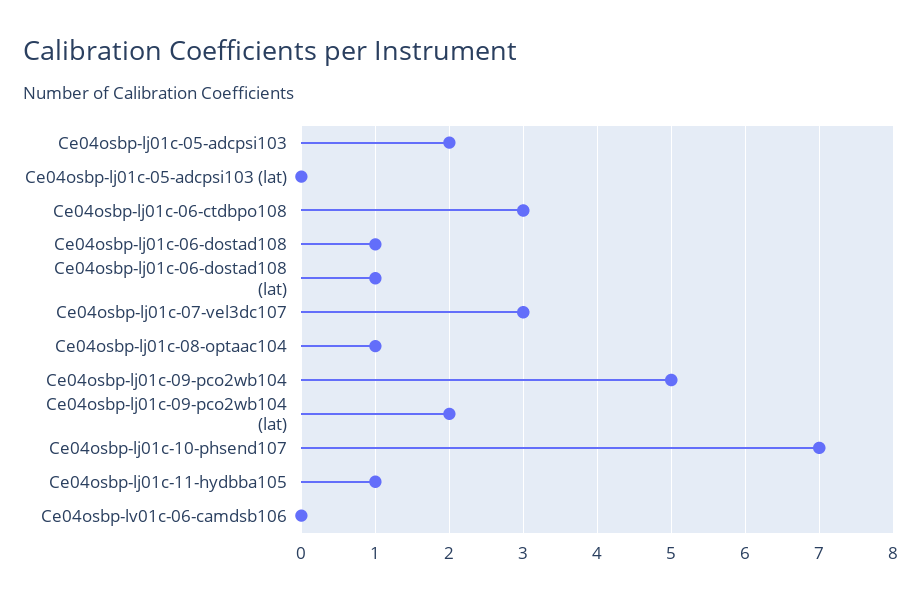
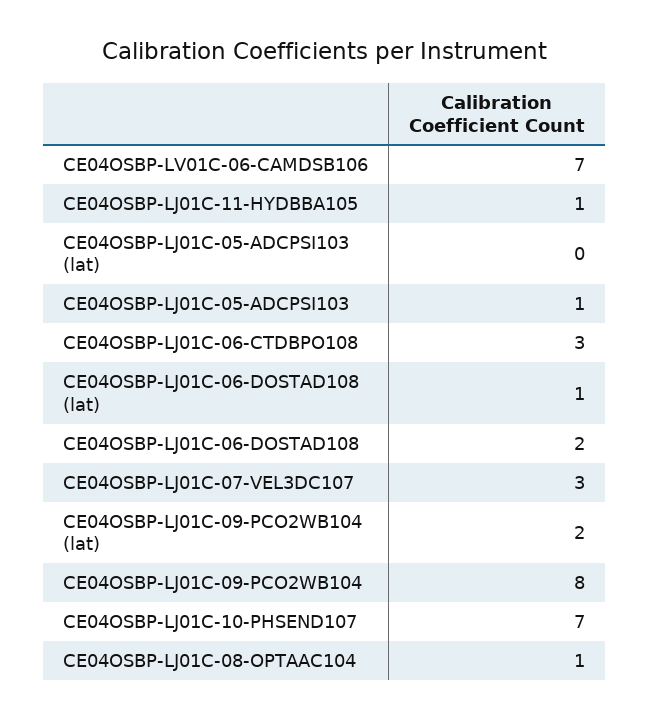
Ce04osbp-lj01c-05-adcpsi103: 2 -> 1
Ce04osbp-lj01c-06-dostad108: 1 -> 2
Ce04osbp-lj01c-09-pco2wb104: 5 -> 8
Ce04osbp-lv01c-06-camdsb106: 0 -> 7

